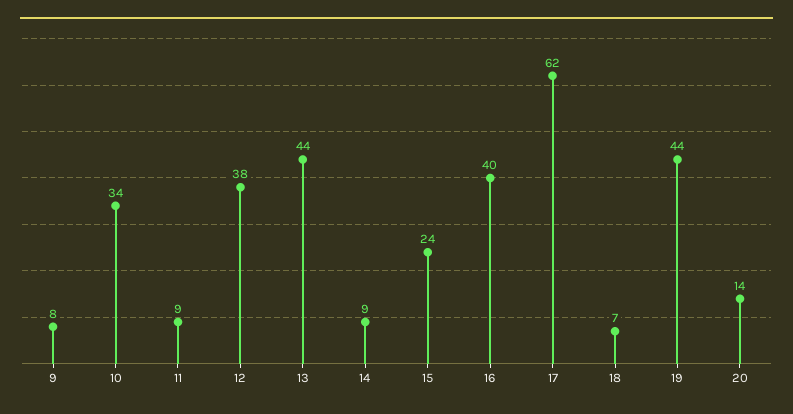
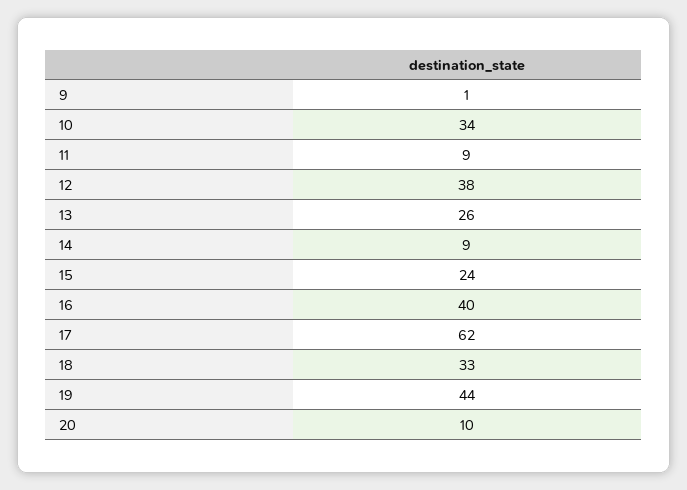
9: 8 -> 1
13: 44 -> 26
18: 7 -> 33
20: 14 -> 10

